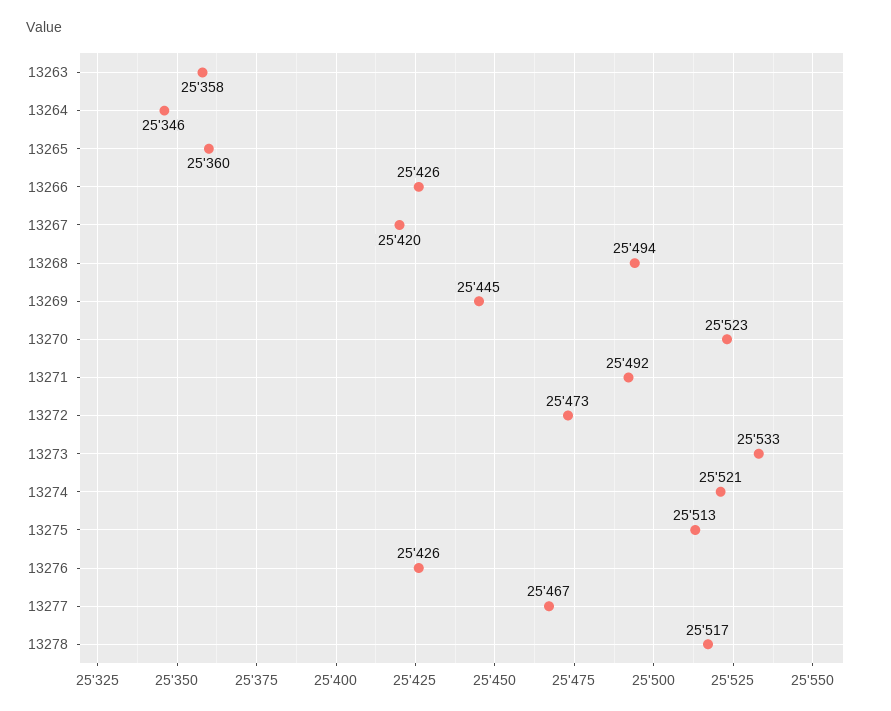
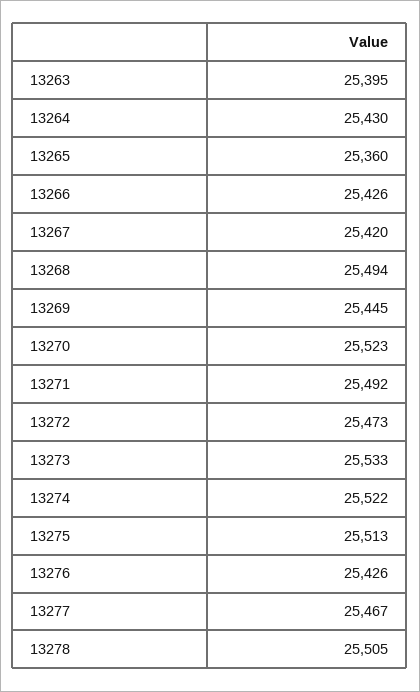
13263: 25358 -> 25395
13264: 25346 -> 25430
13274: 25521 -> 25522
13278: 25517 -> 25505

